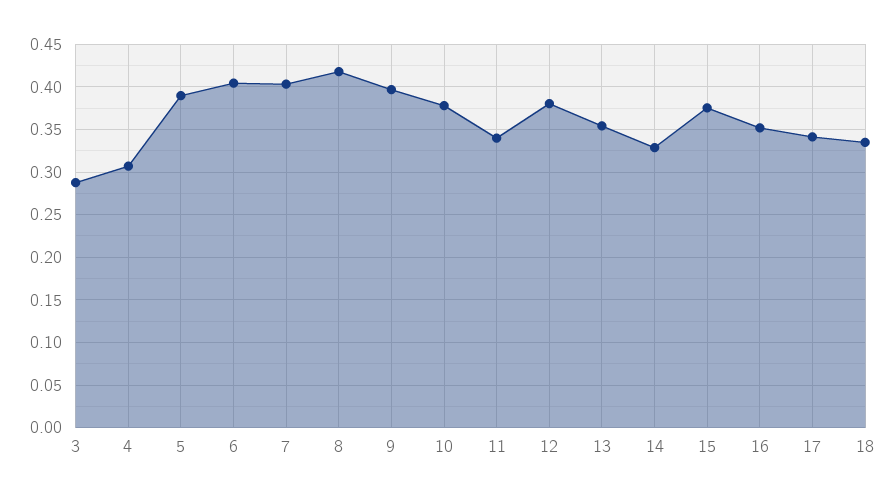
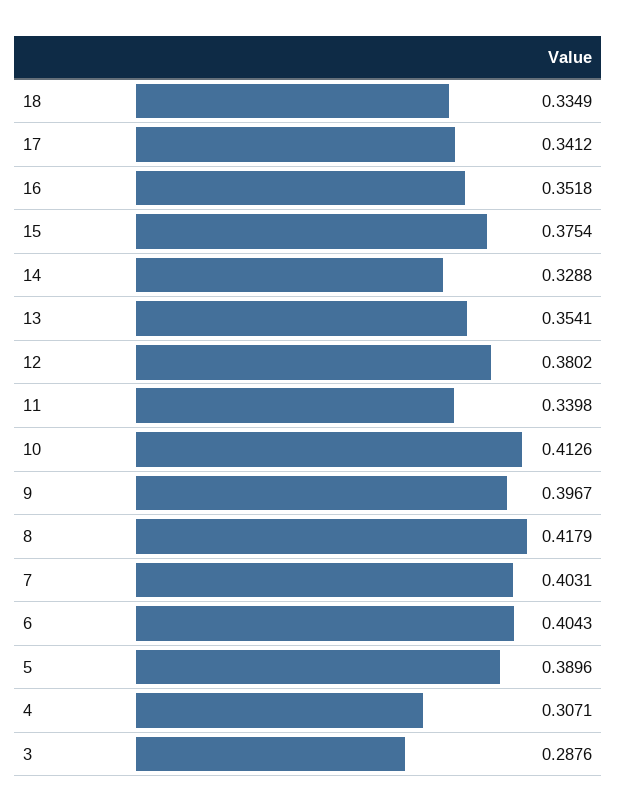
10: 0.38 -> 0.4126

